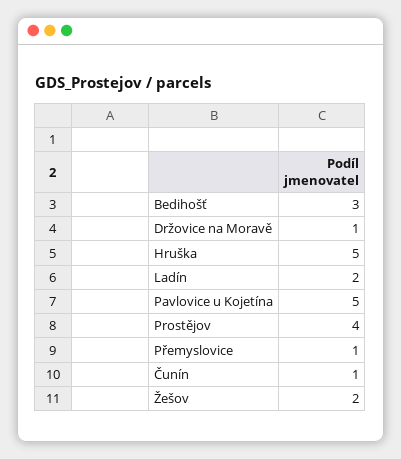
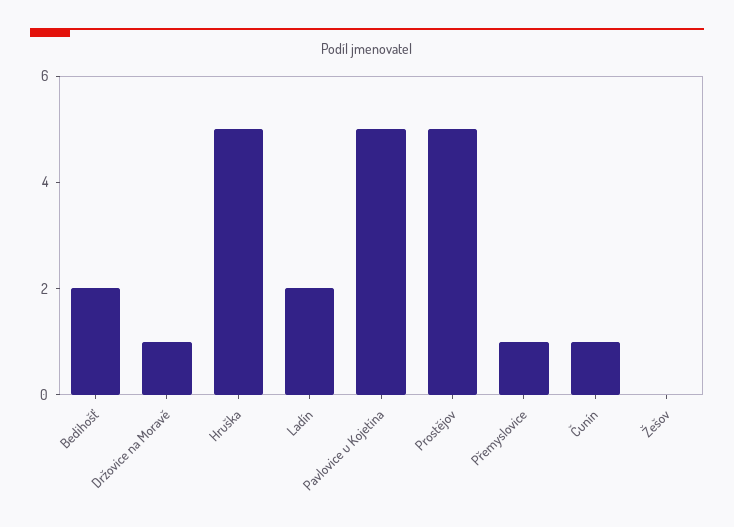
Bedihošť: 3 -> 2
Prostějov: 4 -> 5
Žešov: 2 -> 0

